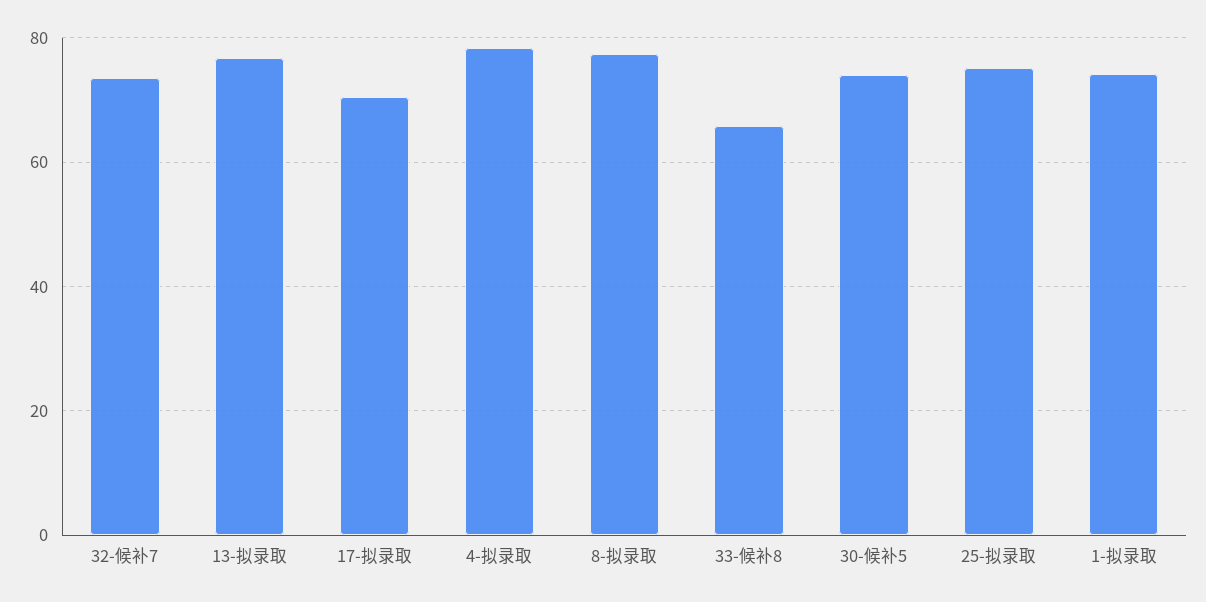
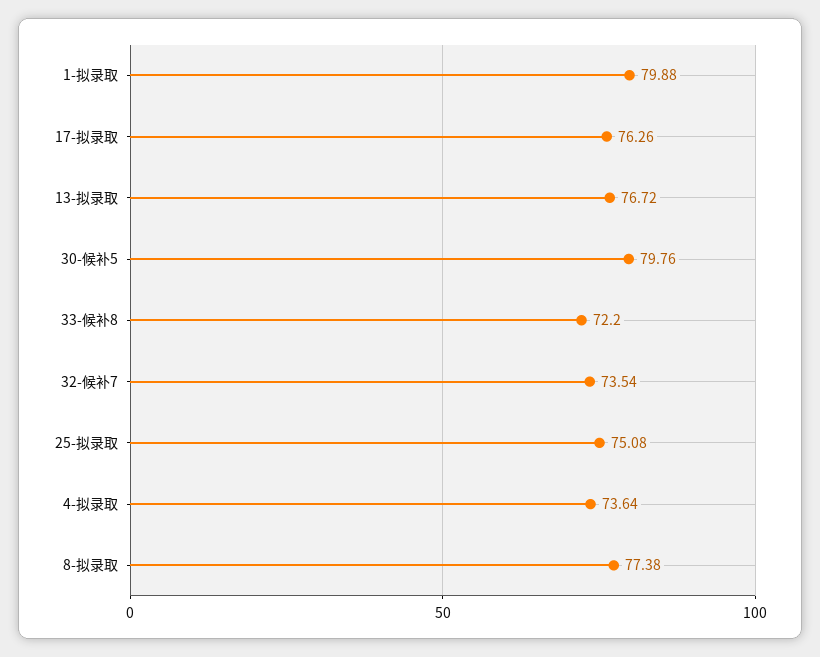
17-拟录取: 70 -> 76.26
4-拟录取: 78 -> 73.64
33-候补8: 66 -> 72.2
30-候补5: 74 -> 79.76
1-拟录取: 74 -> 79.88

